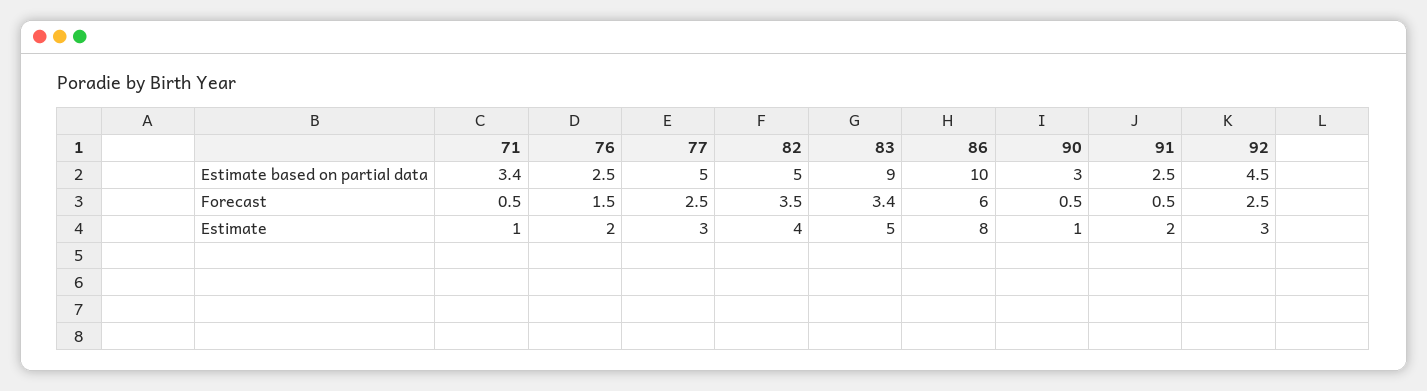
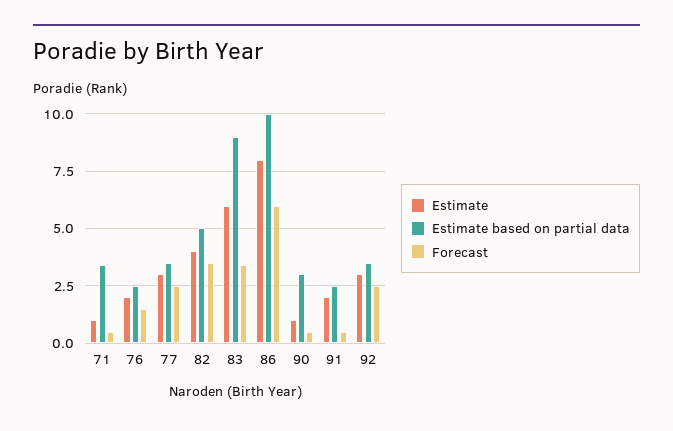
Estimate based on partial data, 77: 5 -> 3.5
Estimate based on partial data, 92: 4.5 -> 3.5
Estimate, 83: 5 -> 6

